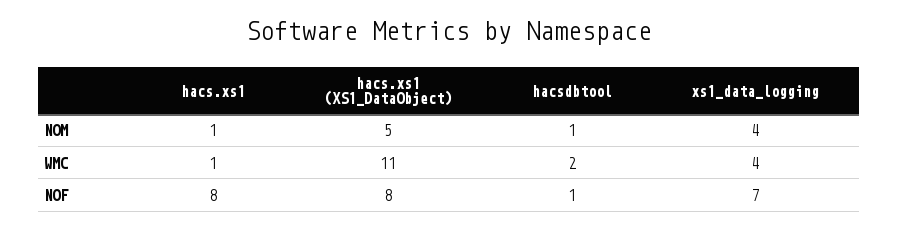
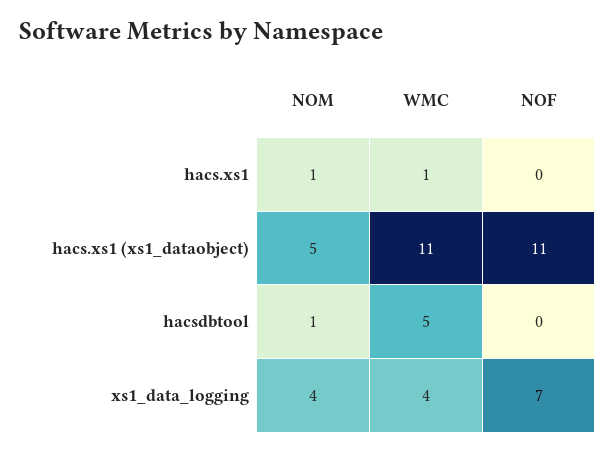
hacsdbtool, WMC: 2 -> 5
hacs.xs1, NOF: 8 -> 0
hacs.xs1 (XS1_DataObject), NOF: 8 -> 11
hacsdbtool, NOF: 1 -> 0

